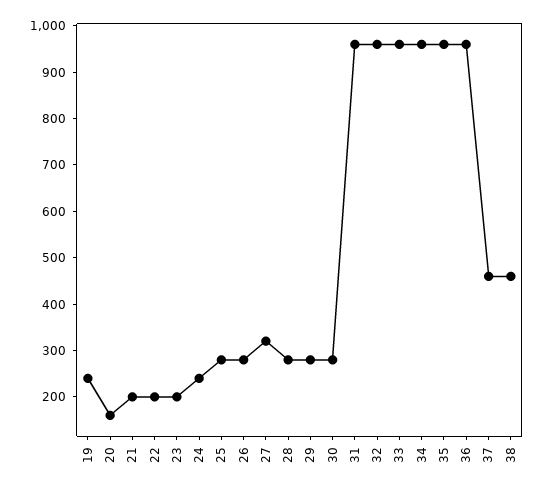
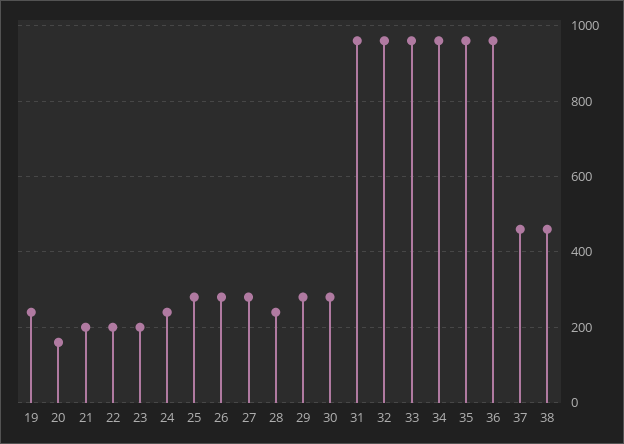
27: 320 -> 280
28: 280 -> 240

